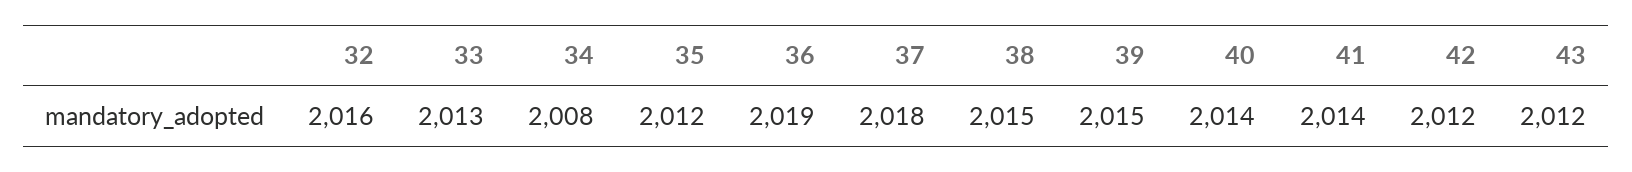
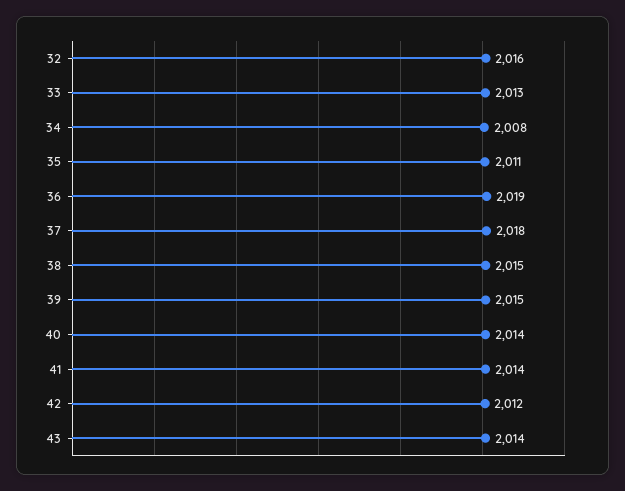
35: 2012 -> 2011
43: 2012 -> 2014

